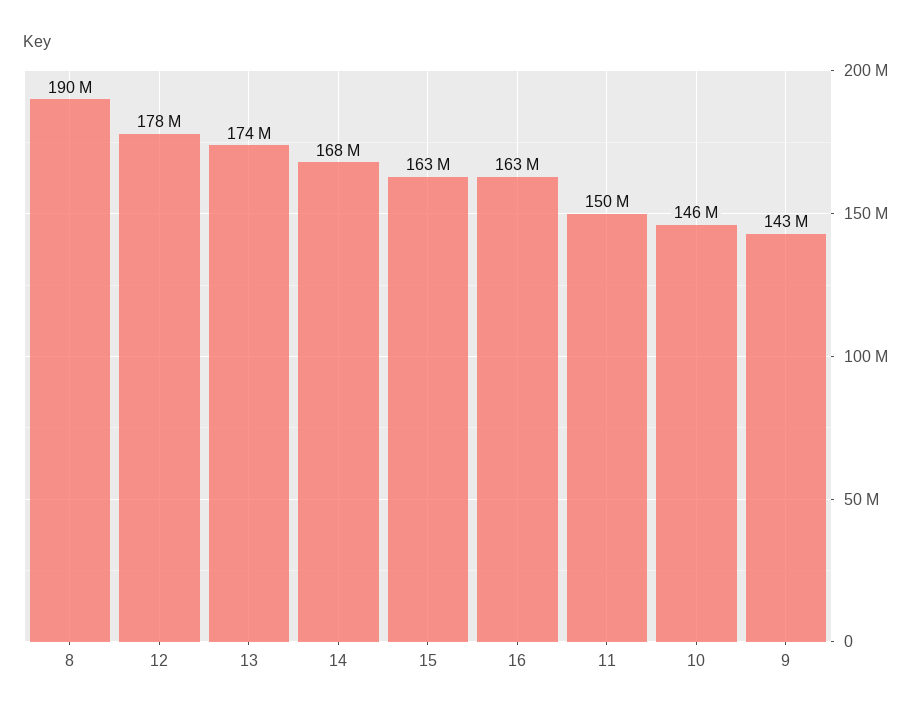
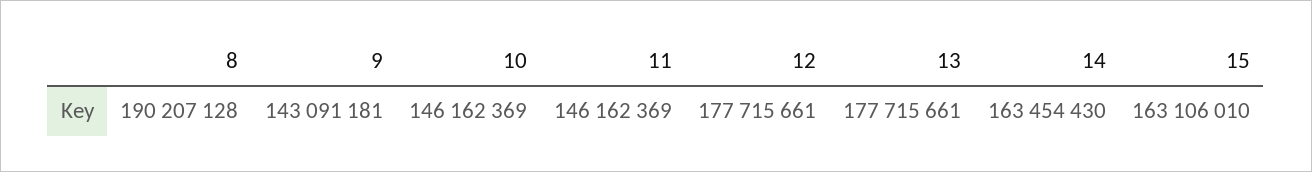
13: 174000000 -> 177715661
14: 168000000 -> 163454430
16: 163000000 -> none
11: 150000000 -> 146162369

